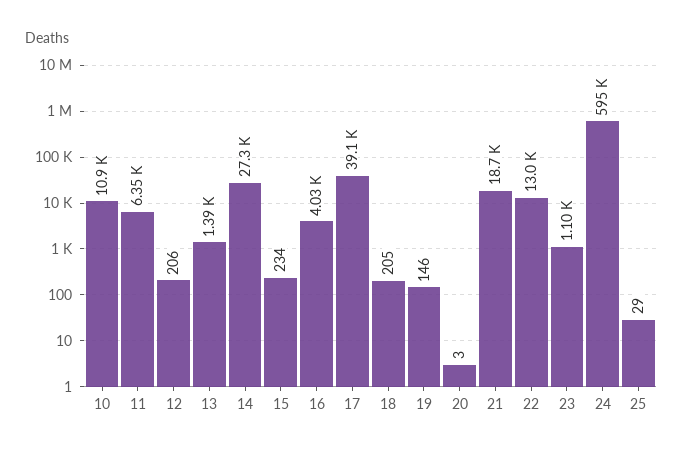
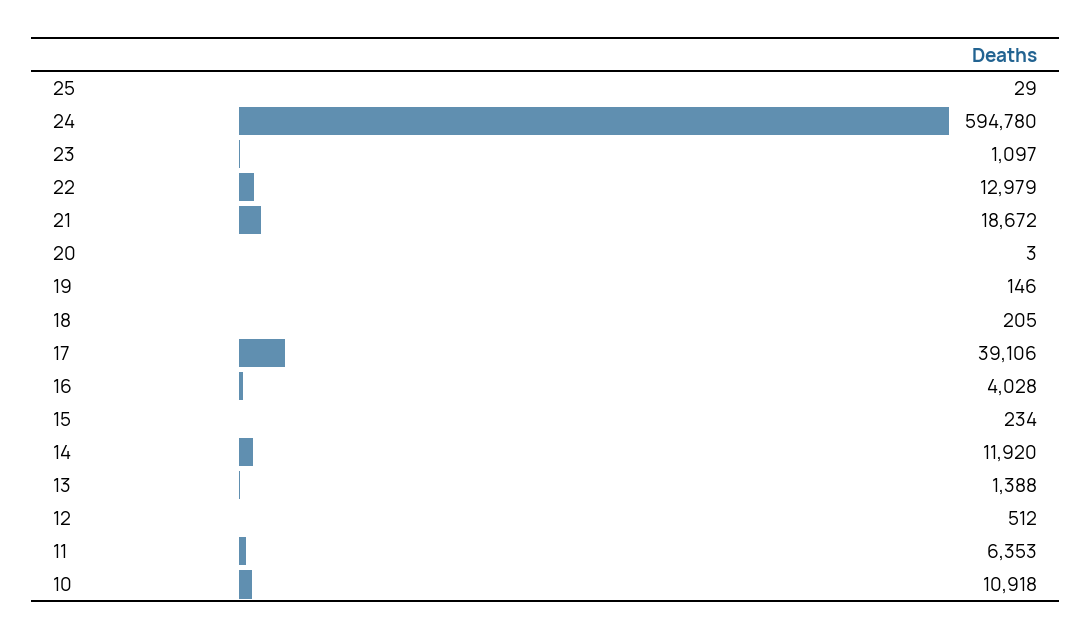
12: 206 -> 512
14: 27300 -> 11920

